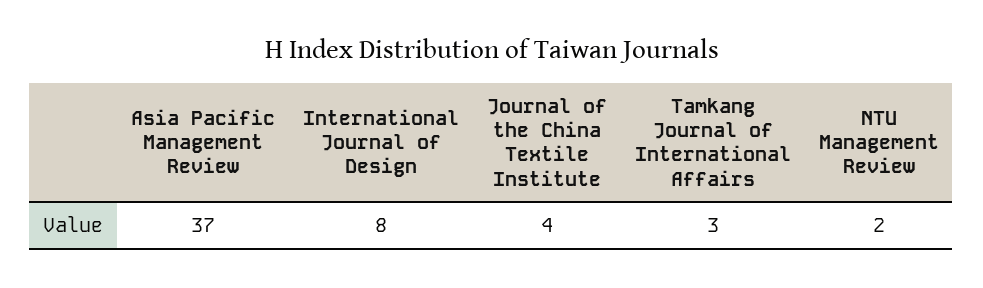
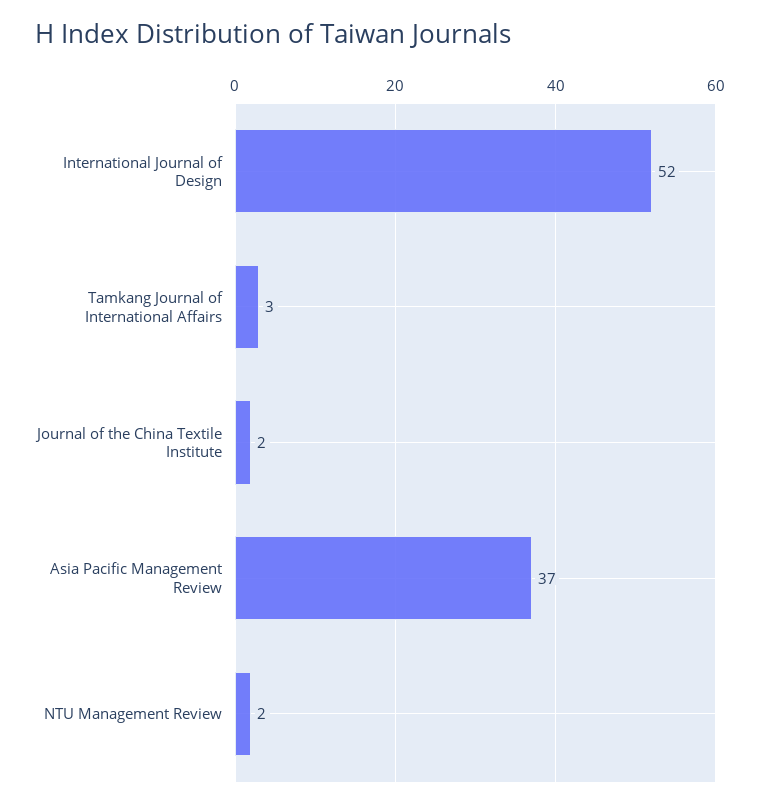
International Journal of Design: 8 -> 52
Journal of the China Textile Institute: 4 -> 2

